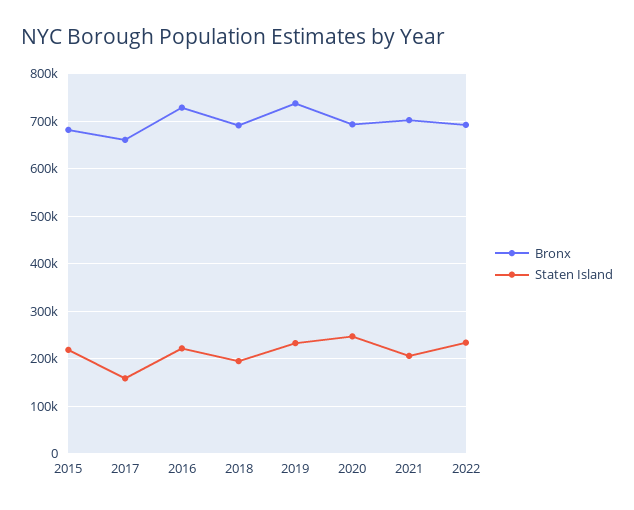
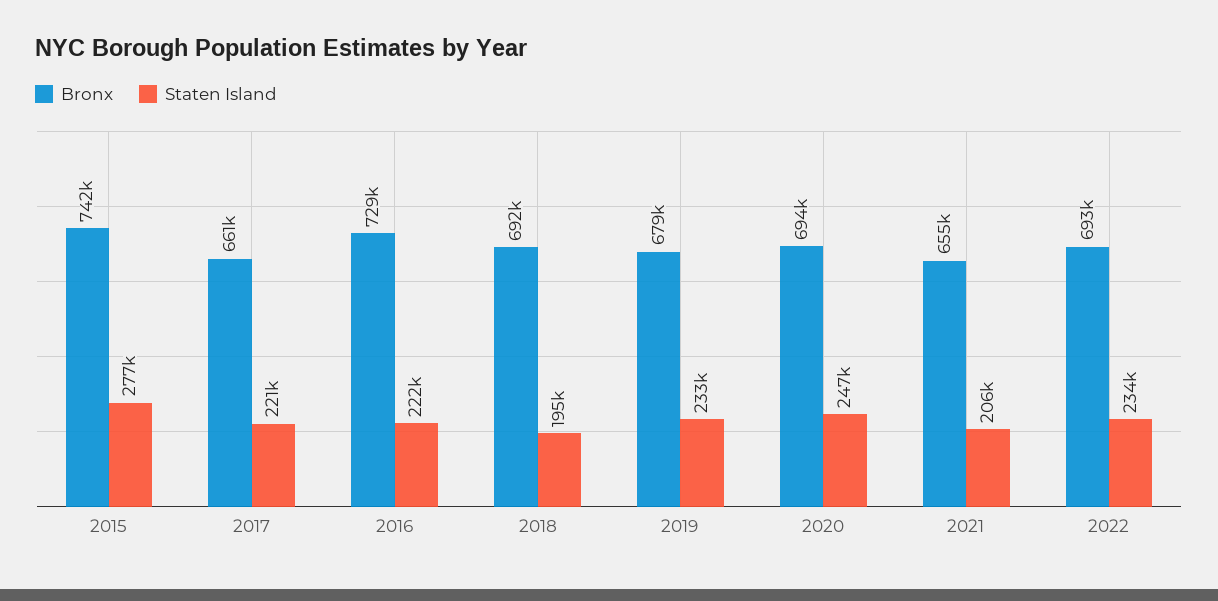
Bronx, 2015: 680000 -> 742000
Staten Island, 2015: 220000 -> 277000
Staten Island, 2017: 160000 -> 221000
Bronx, 2019: 740000 -> 679000
Bronx, 2021: 700000 -> 655000

